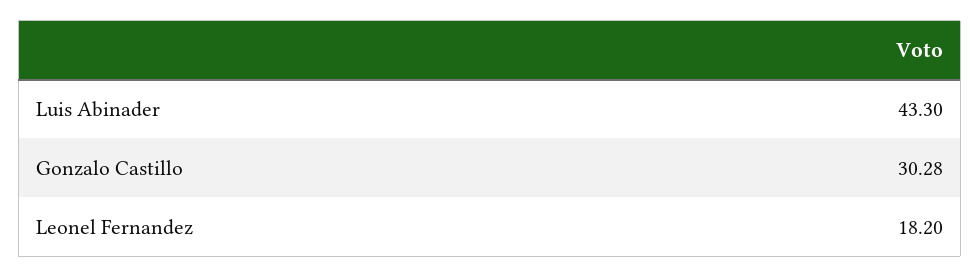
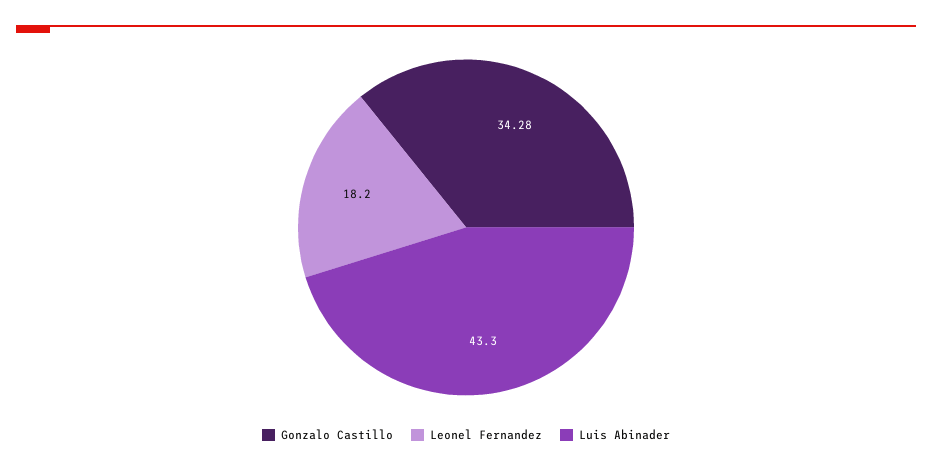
Gonzalo Castillo: 30.28 -> 34.28

